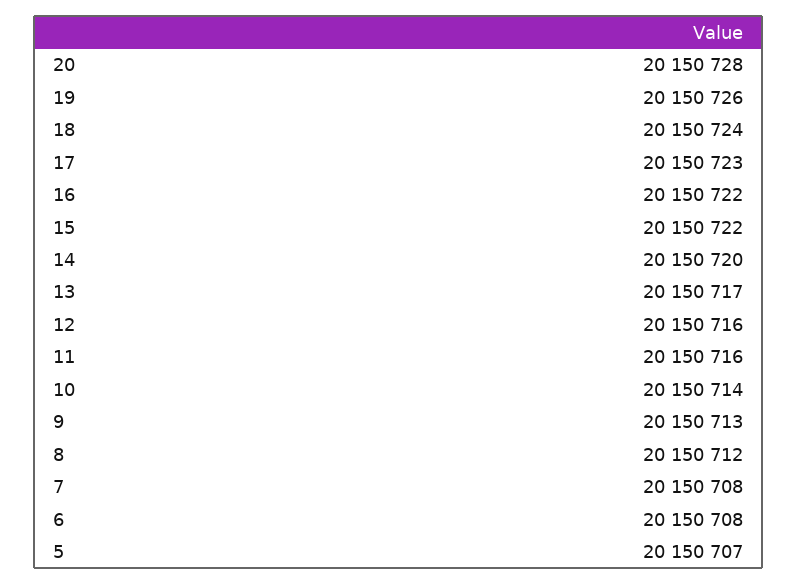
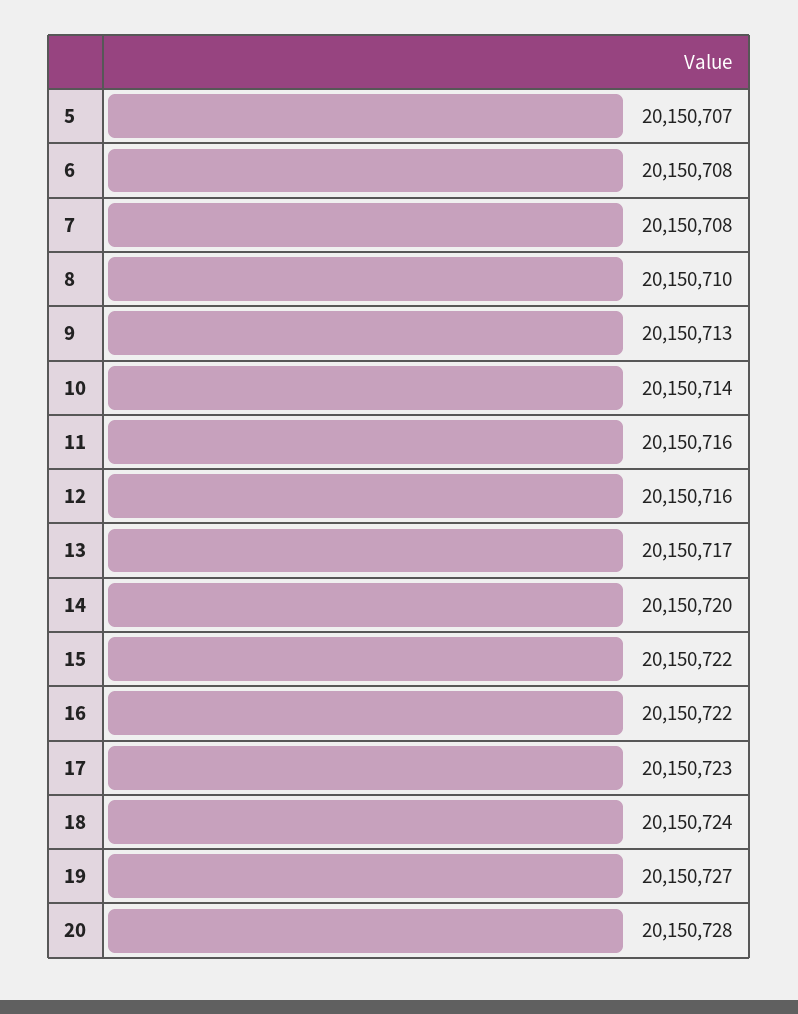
19: 20150726 -> 20150727
8: 20150712 -> 20150710

